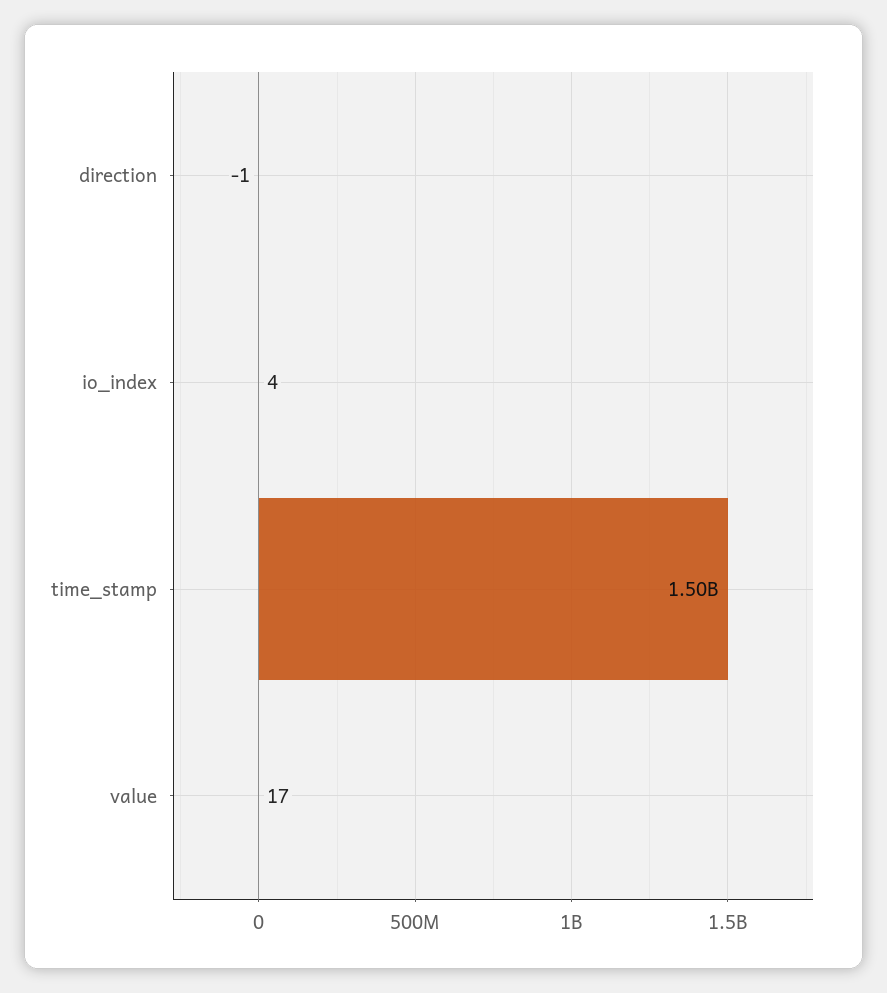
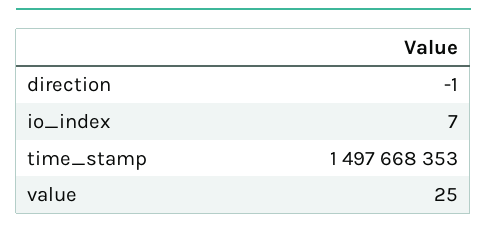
io_index: 4 -> 7
value: 17 -> 25

